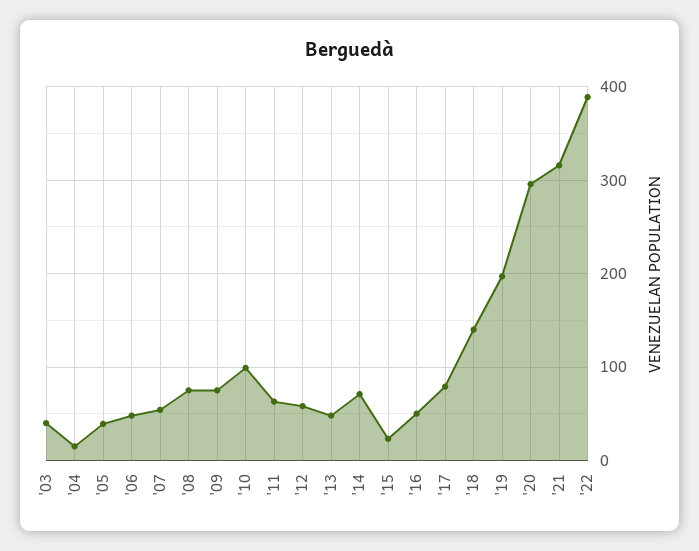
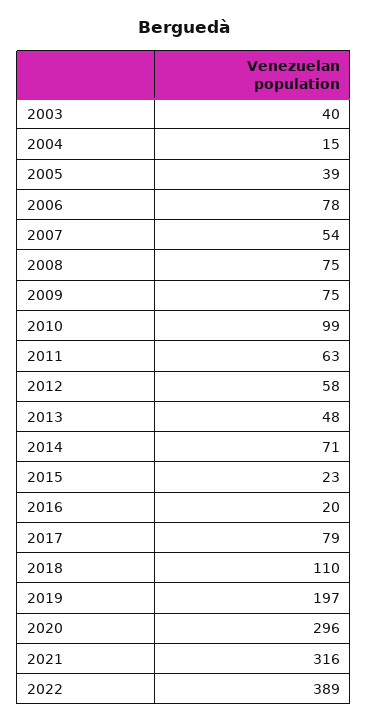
'06: 50 -> 78
'16: 50 -> 20
'18: 140 -> 110

